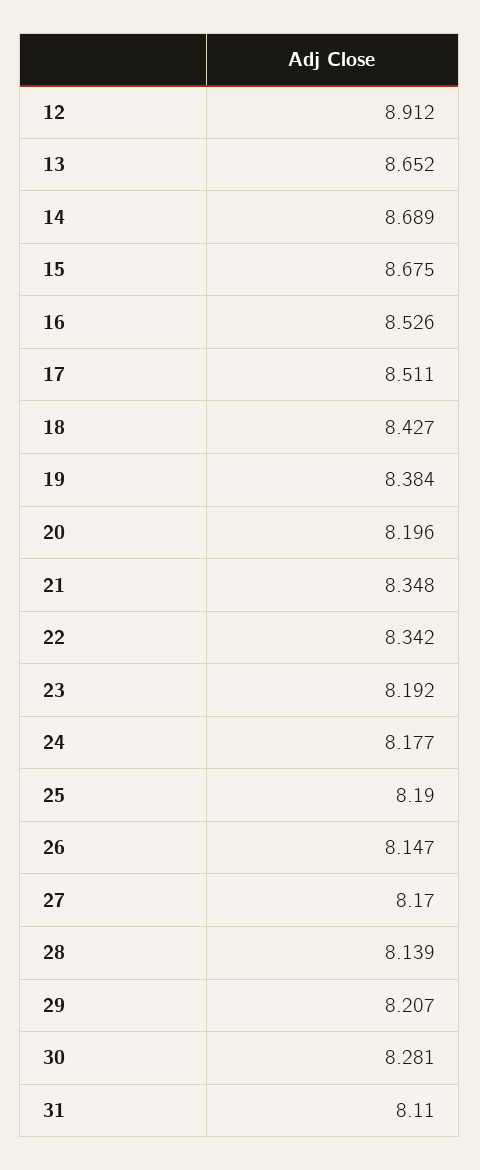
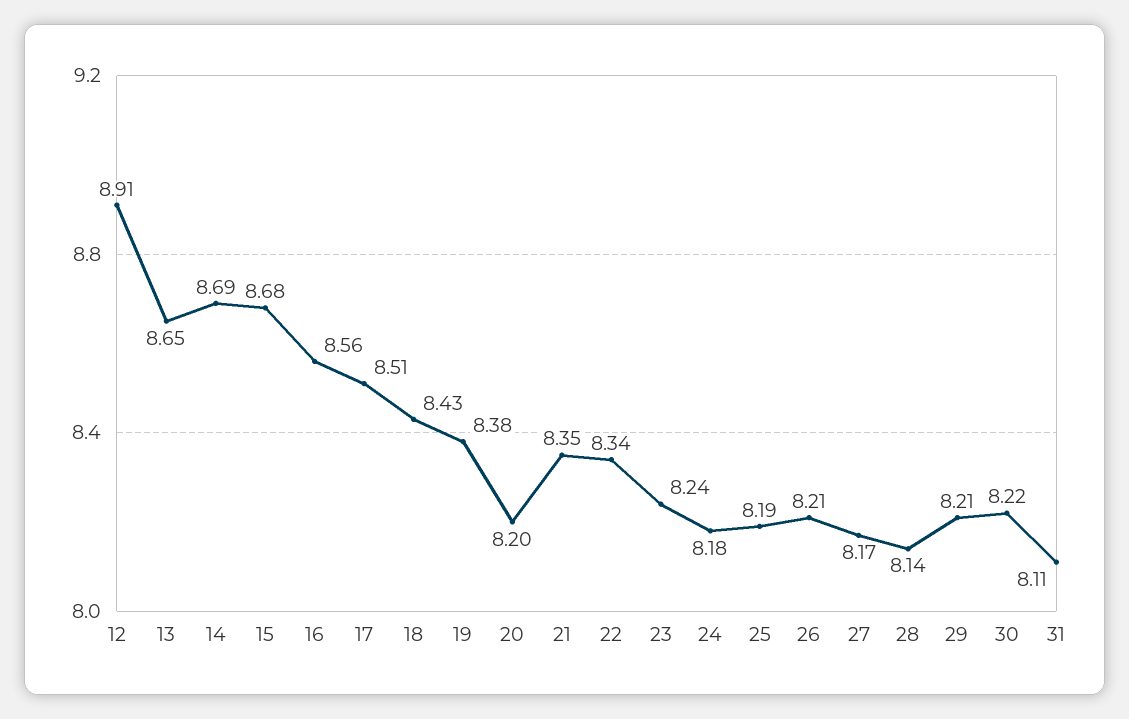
16: 8.526 -> 8.56
23: 8.192 -> 8.24
26: 8.147 -> 8.21
30: 8.281 -> 8.22

